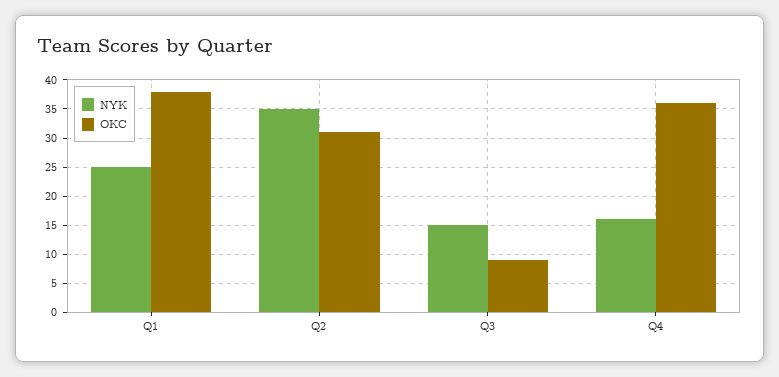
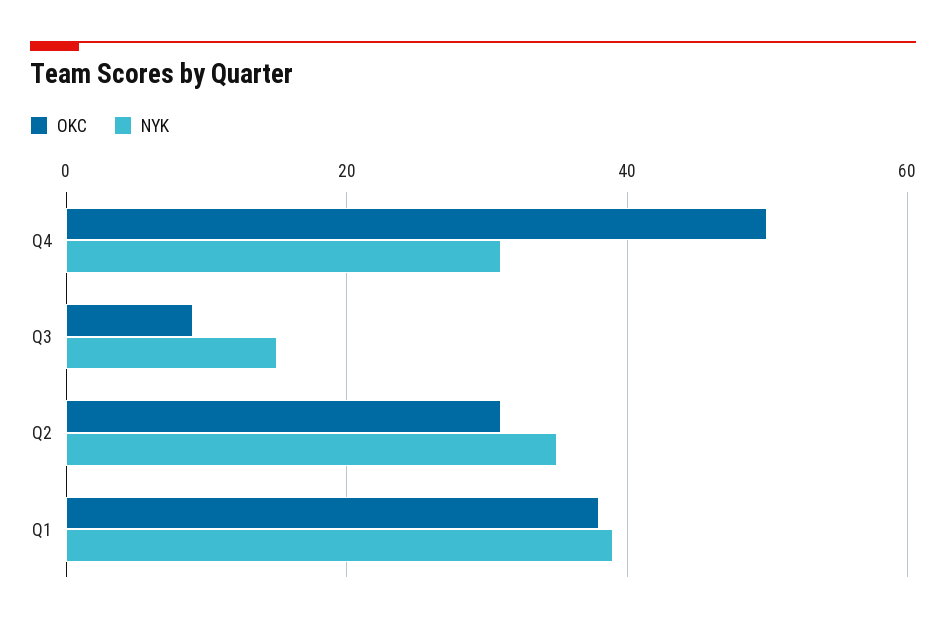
NYK, Q1: 25 -> 40
NYK, Q4: 15 -> 30
OKC, Q4: 35 -> 50

